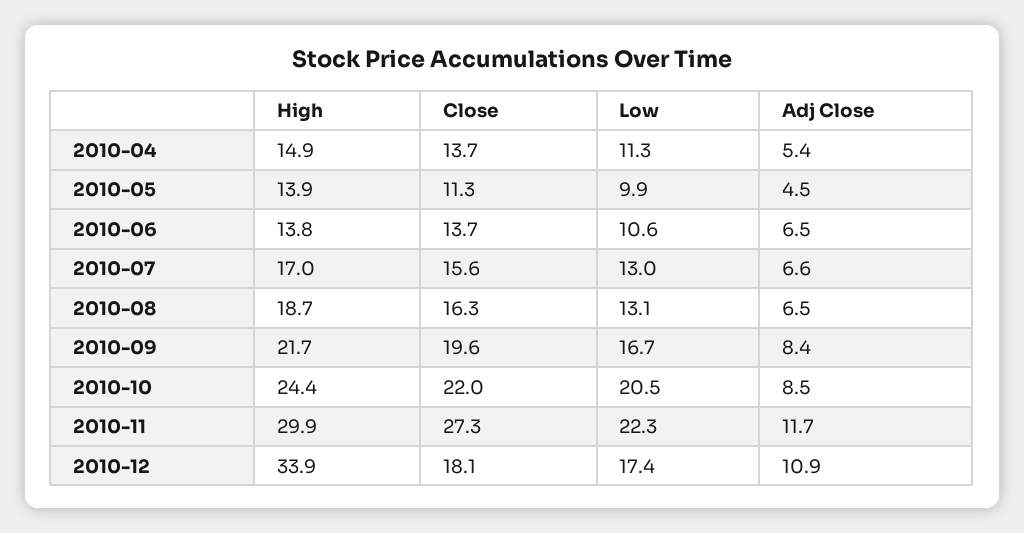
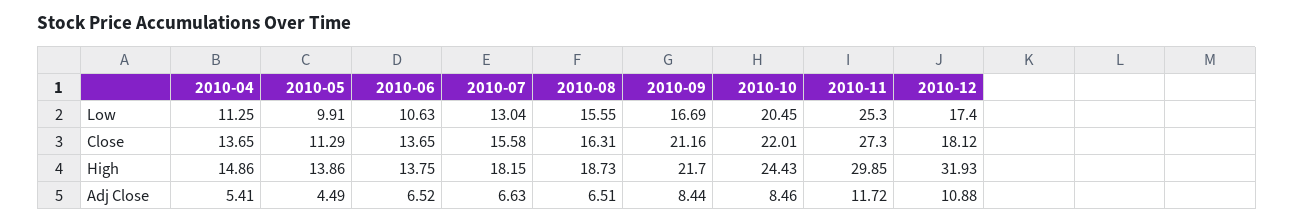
High, 2010-07: 17 -> 18.15
Low, 2010-08: 13.1 -> 15.55
Close, 2010-09: 19.6 -> 21.16
Low, 2010-11: 22.3 -> 25.3
High, 2010-12: 33.9 -> 31.93

